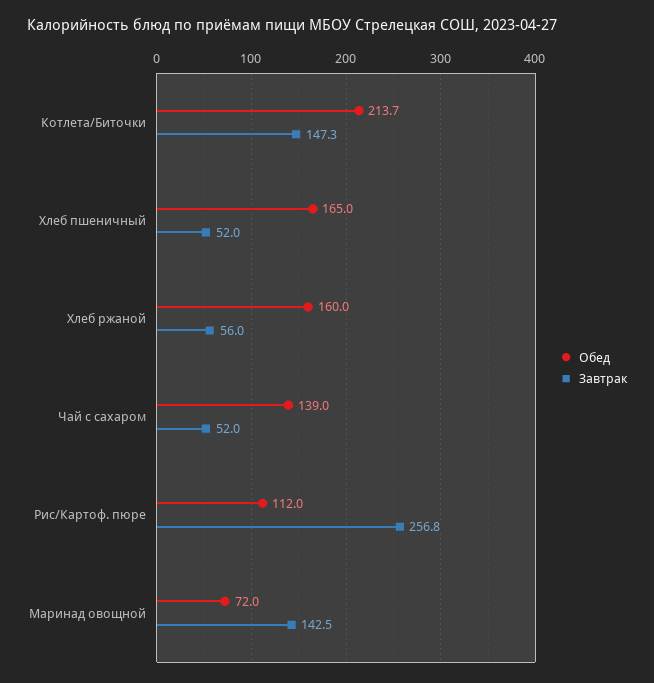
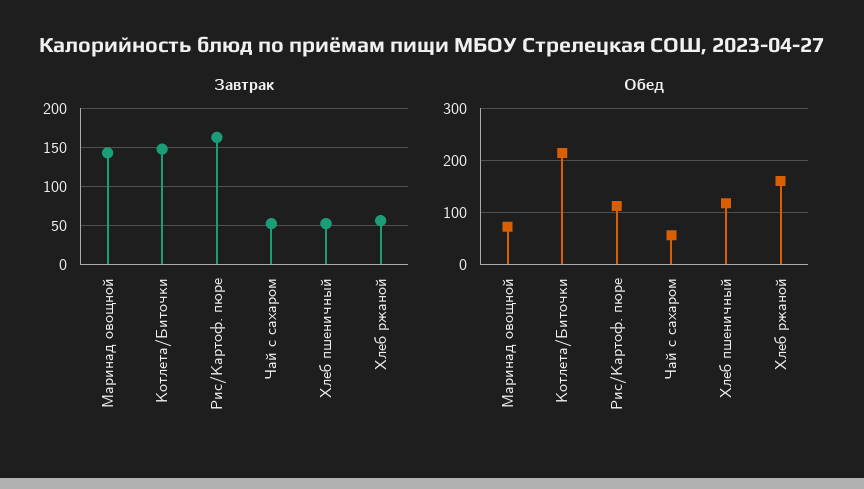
Обед, Хлеб пшеничный: 165 -> 120
Обед, Чай с сахаром: 139 -> 60
Завтрак, Рис/Картоф. пюре: 256.8 -> 160

